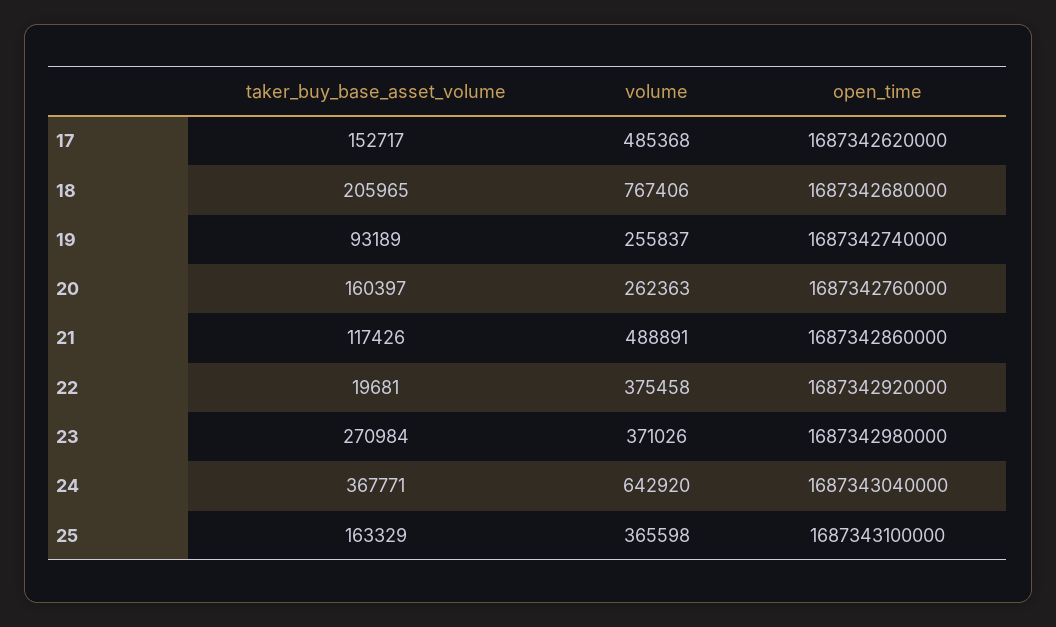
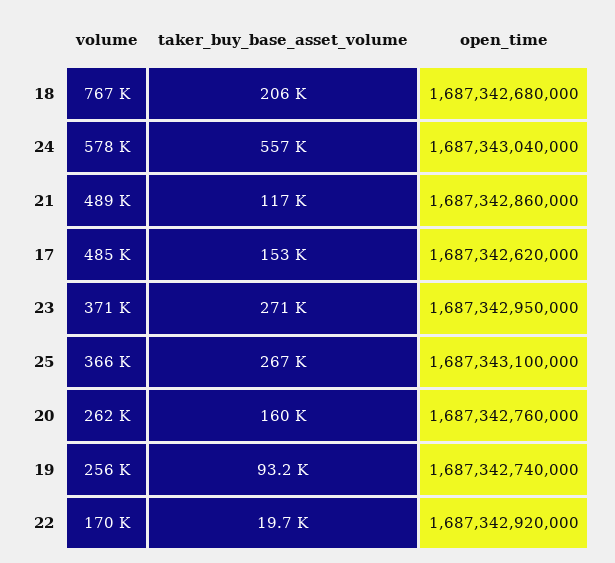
volume, 22: 375458 -> 170000
open_time, 23: 1687342980000 -> 1687342950000
taker_buy_base_asset_volume, 24: 367771 -> 557000
volume, 24: 642920 -> 578000
taker_buy_base_asset_volume, 25: 163329 -> 267000

